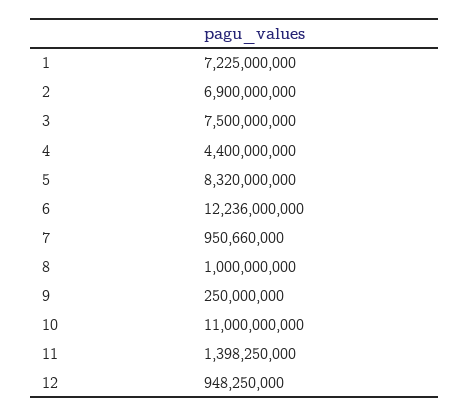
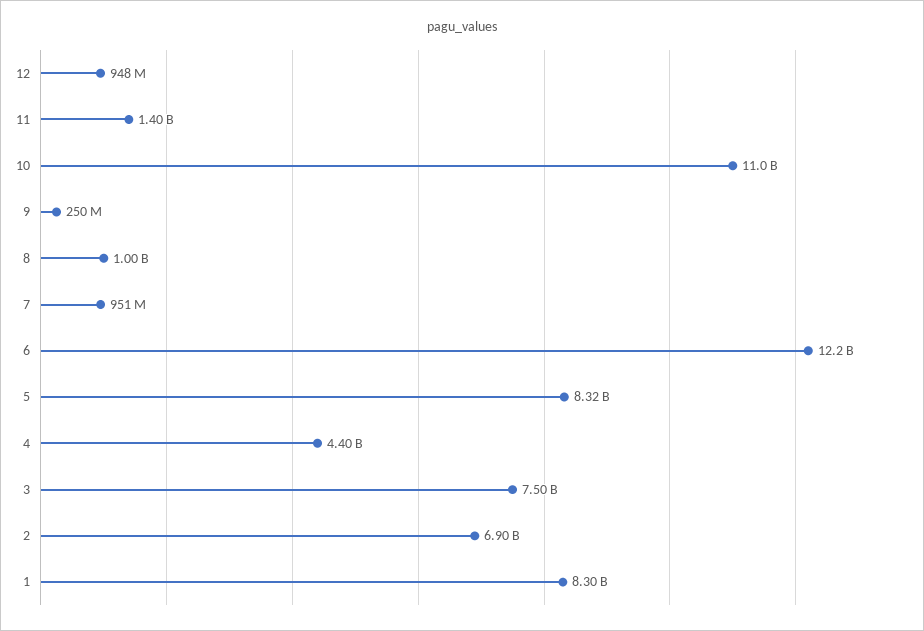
1: 7225000000 -> 8300000000

